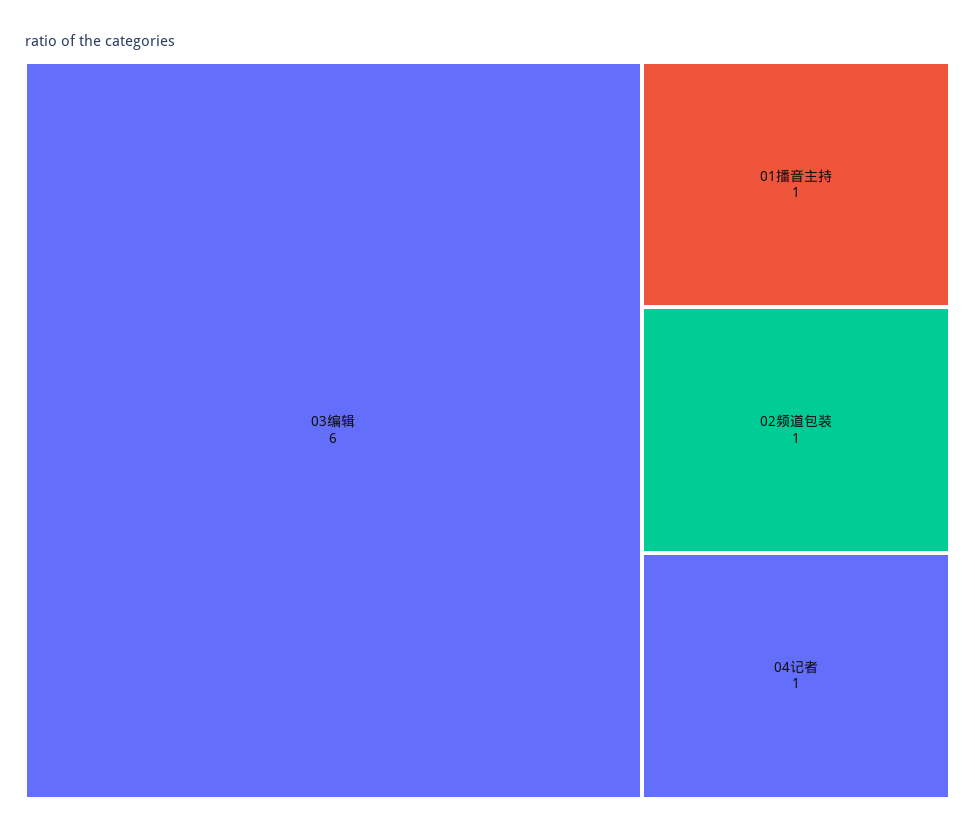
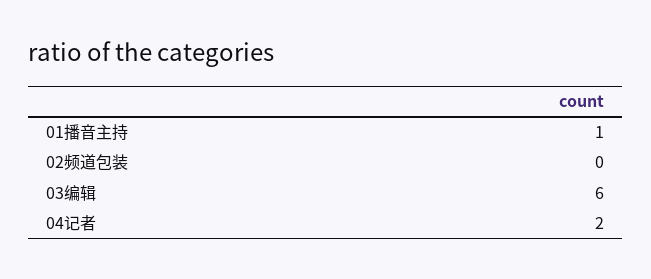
02频道包装: 1 -> 0
04记者: 1 -> 2

